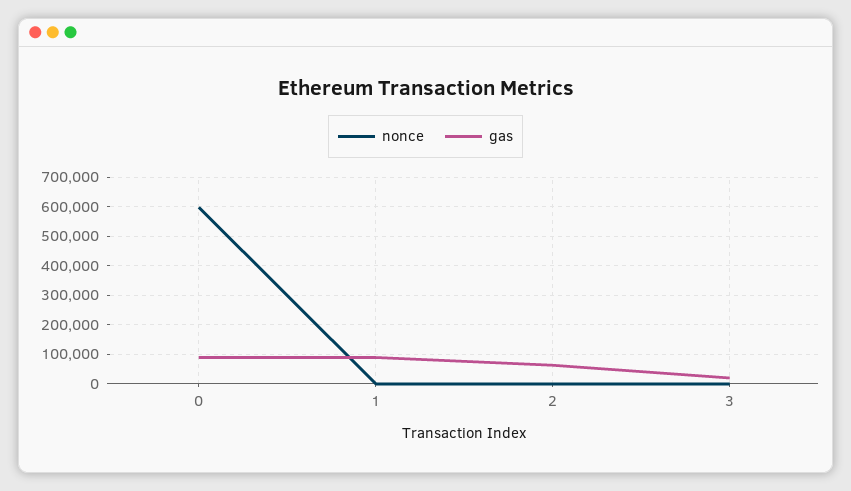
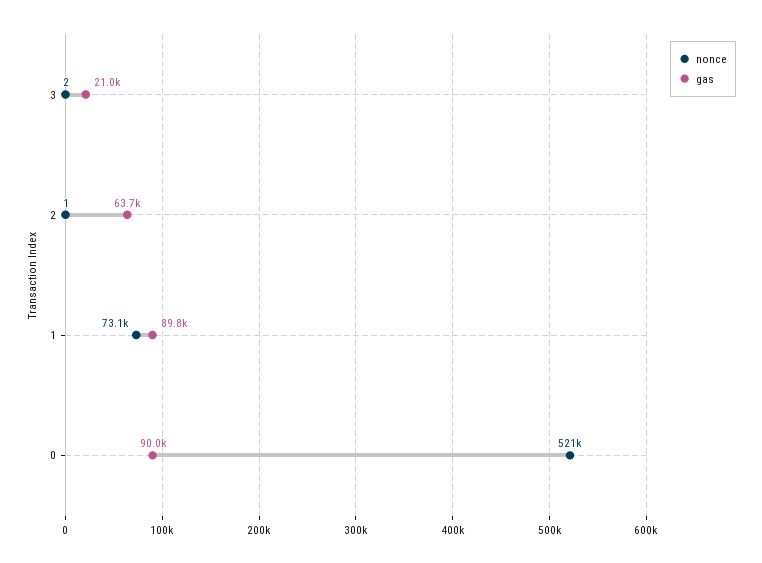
nonce, 0: 600000 -> 521000
nonce, 1: 0 -> 73100

